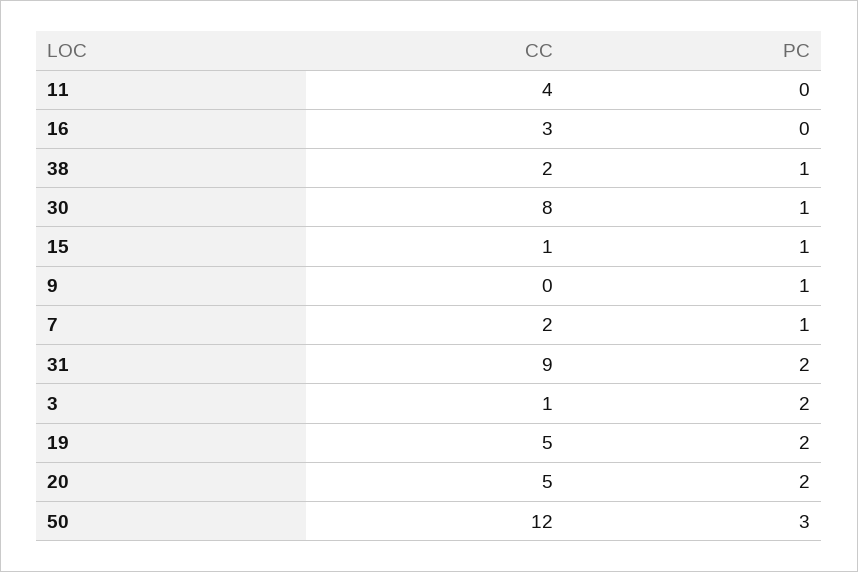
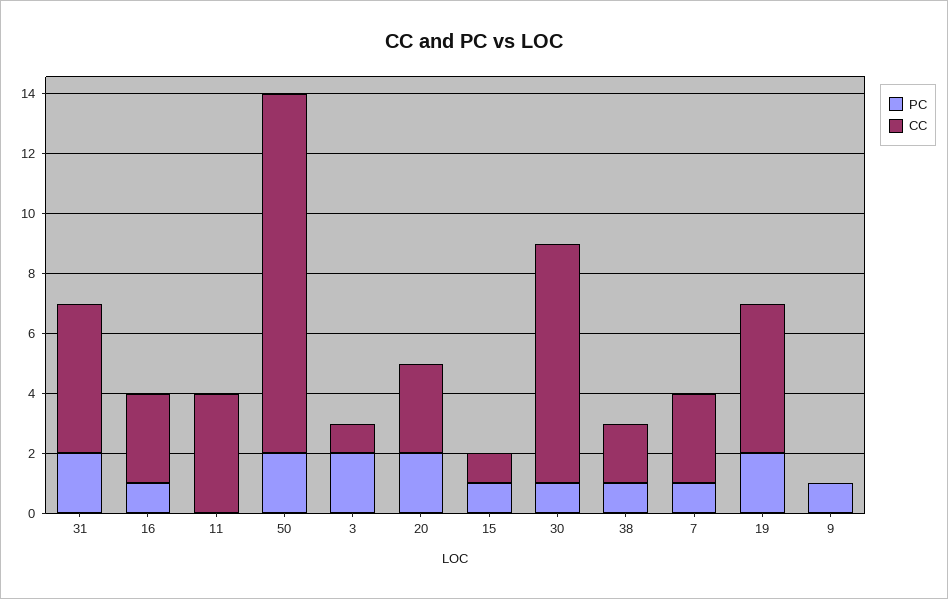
PC, 16: 0 -> 1
CC, 7: 2 -> 3
CC, 31: 9 -> 5
CC, 20: 5 -> 3
PC, 50: 3 -> 2

